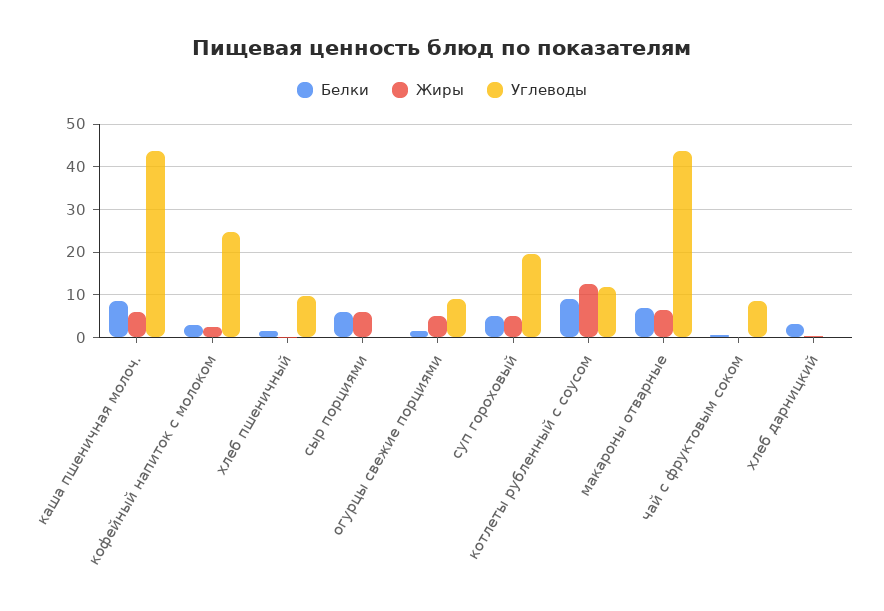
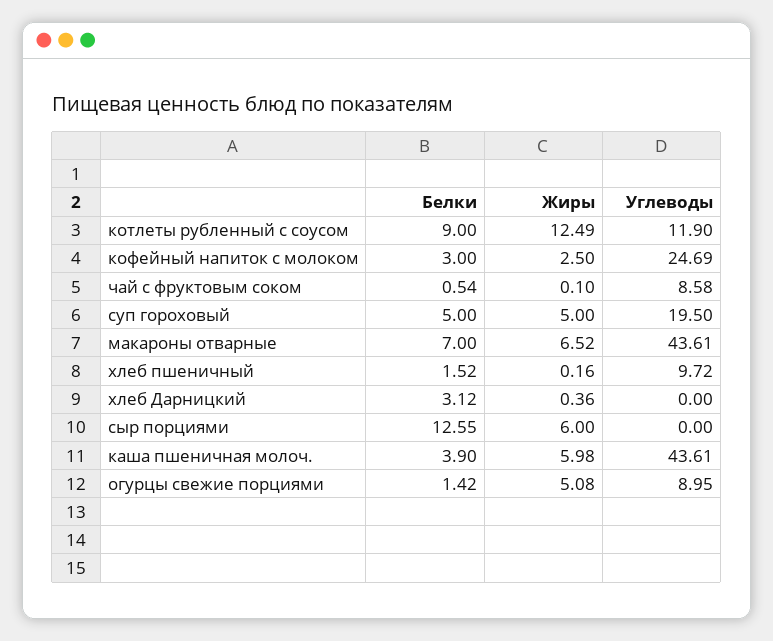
Белки, каша пшеничная молоч.: 8 -> 3.9
Белки, сыр порциями: 6 -> 12.55

